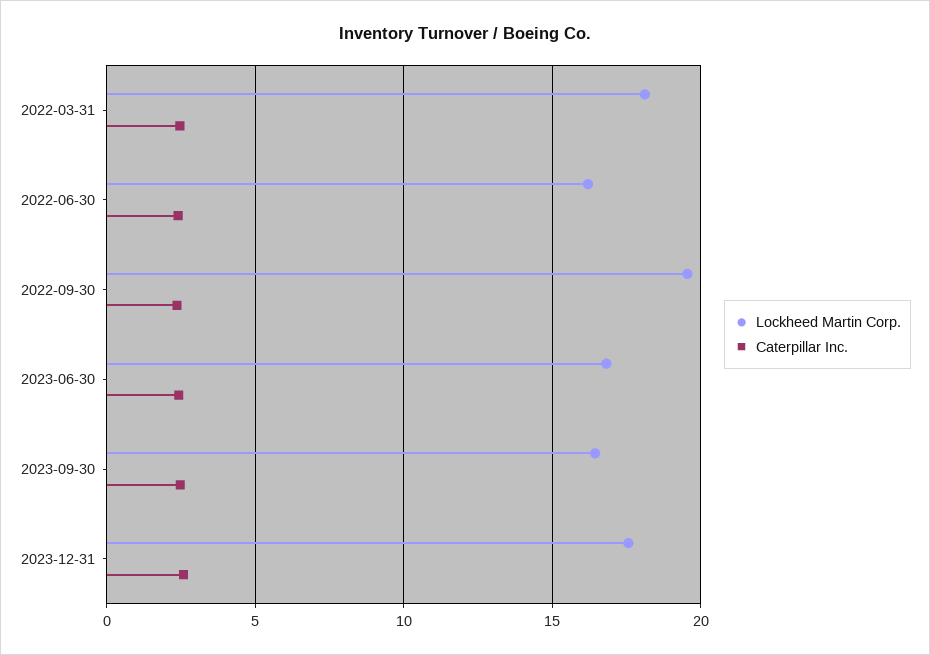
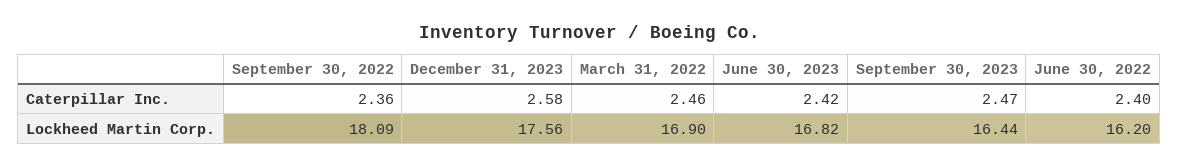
Lockheed Martin Corp., 2022-03-31: 18 -> 16.9
Lockheed Martin Corp., 2022-09-30: 19.5 -> 18.09

